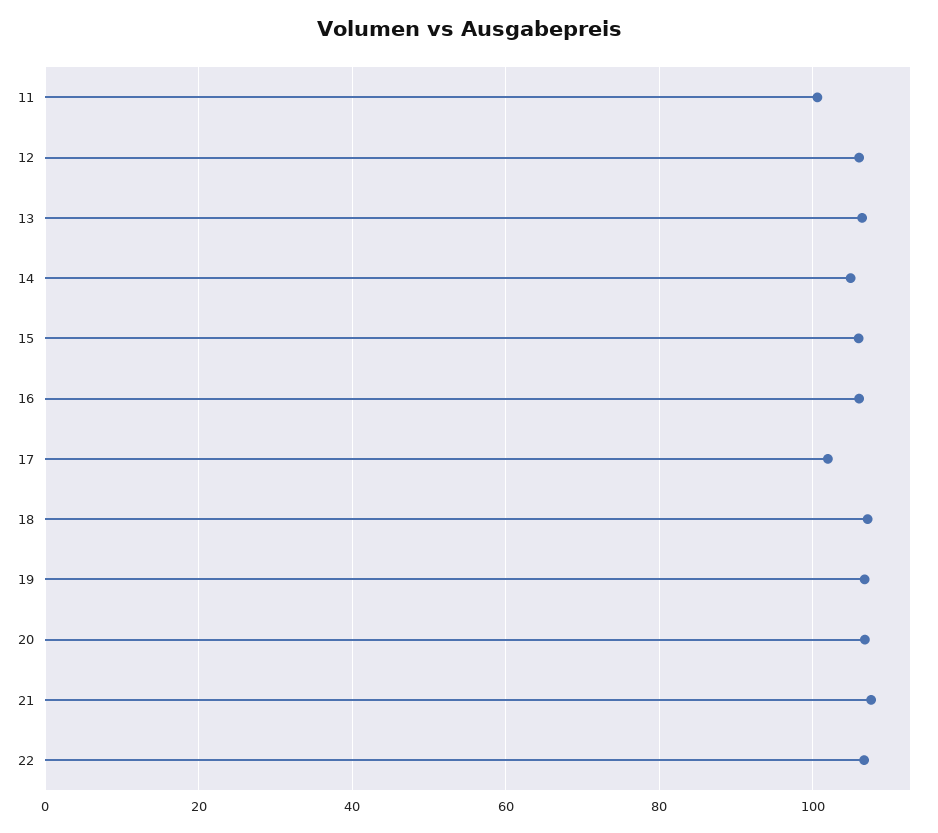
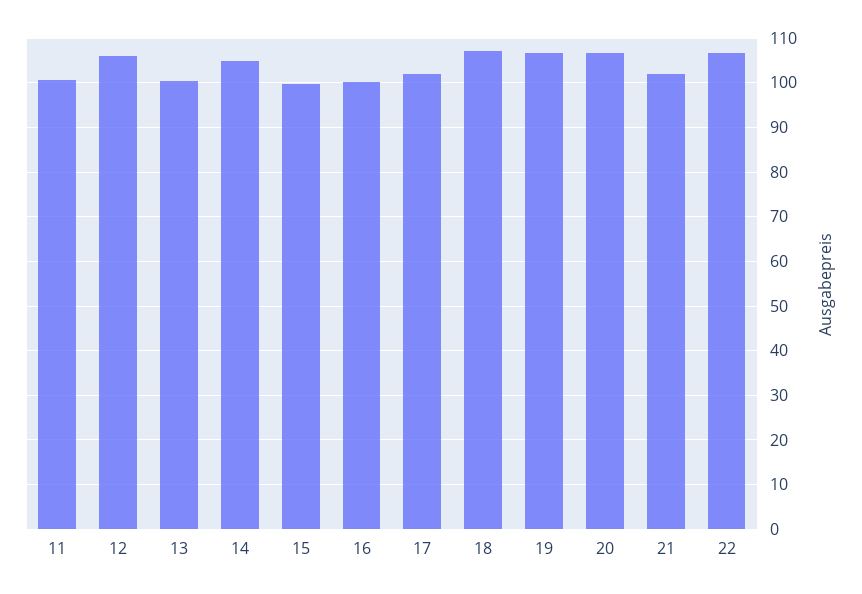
13: 106 -> 100
15: 106 -> 100
16: 106 -> 100
21: 108 -> 102

